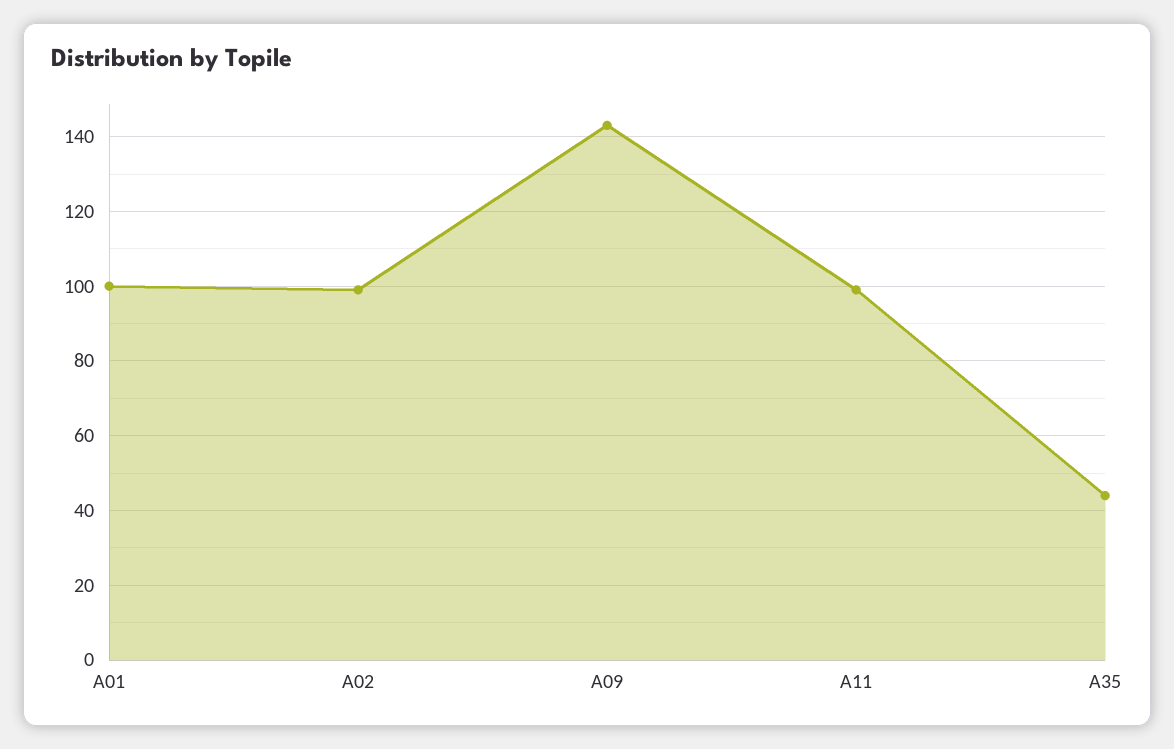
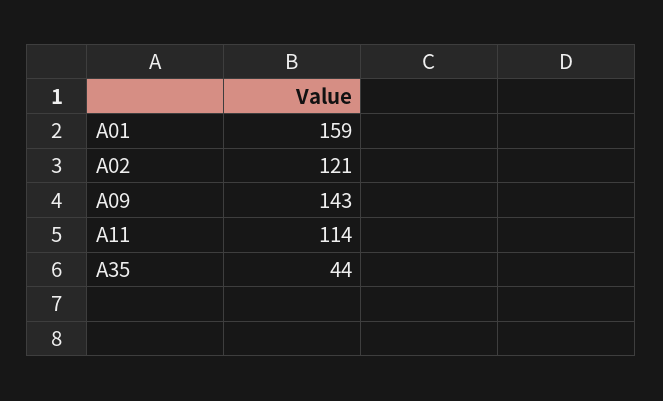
A01: 100 -> 159
A02: 100 -> 121
A11: 100 -> 114

